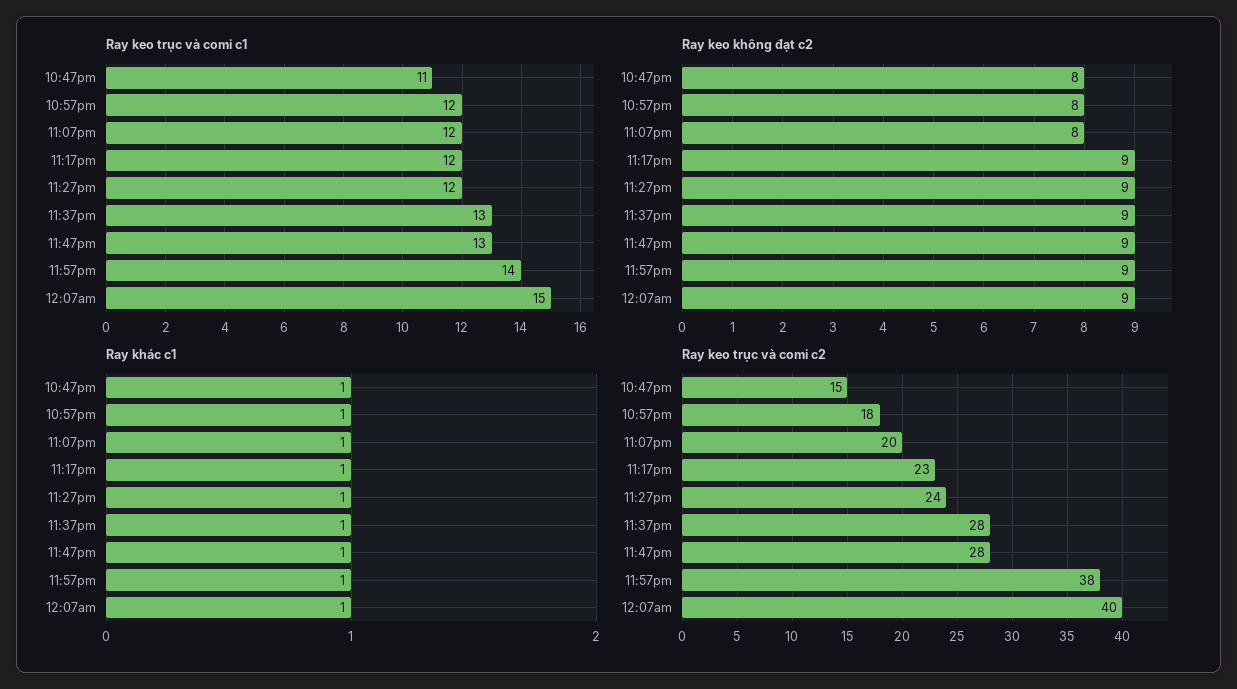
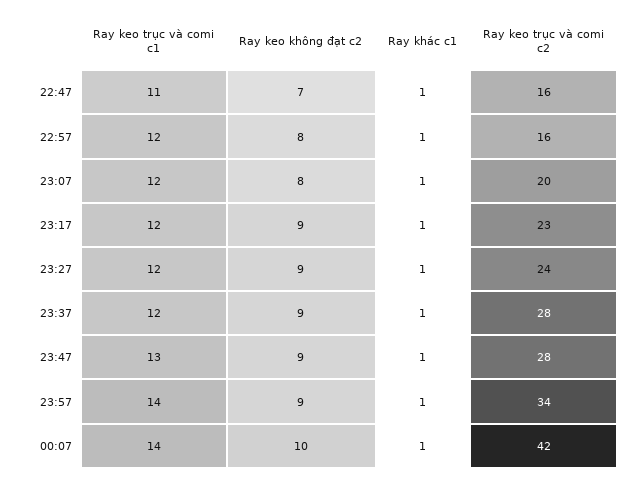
Ray keo trục và comi c1, 11:37pm: 13 -> 12
Ray keo trục và comi c1, 12:07am: 15 -> 14
Ray keo không đạt c2, 10:47pm: 8 -> 7
Ray keo không đạt c2, 12:07am: 9 -> 10
Ray keo trục và comi c2, 10:47pm: 15 -> 16
Ray keo trục và comi c2, 10:57pm: 18 -> 16
Ray keo trục và comi c2, 11:57pm: 38 -> 34
Ray keo trục và comi c2, 12:07am: 40 -> 42

